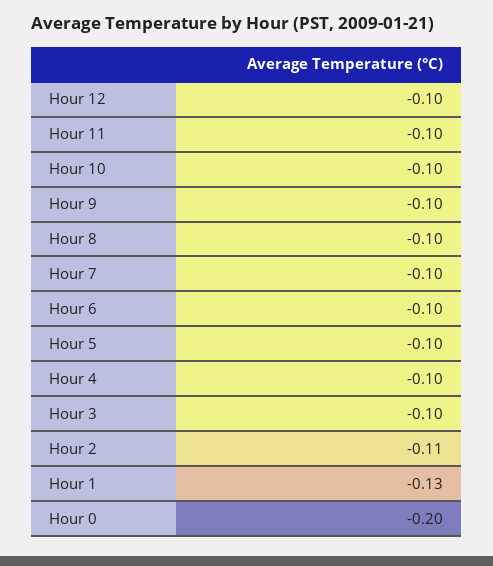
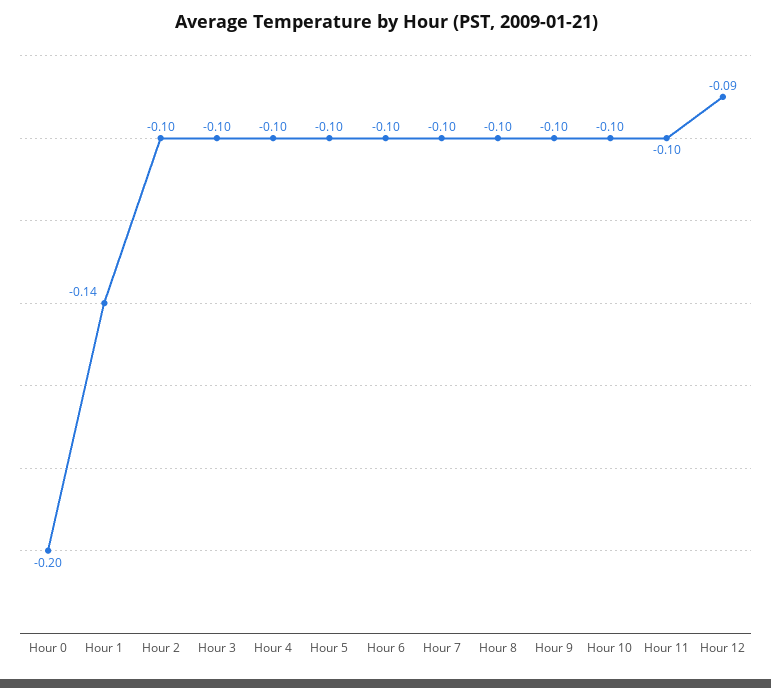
Hour 12: -0.1 -> -0.09
Hour 2: -0.11 -> -0.1
Hour 1: -0.13 -> -0.14

